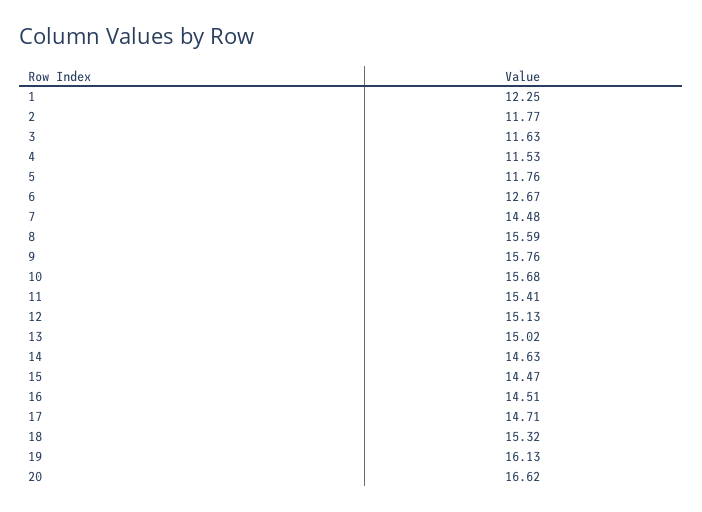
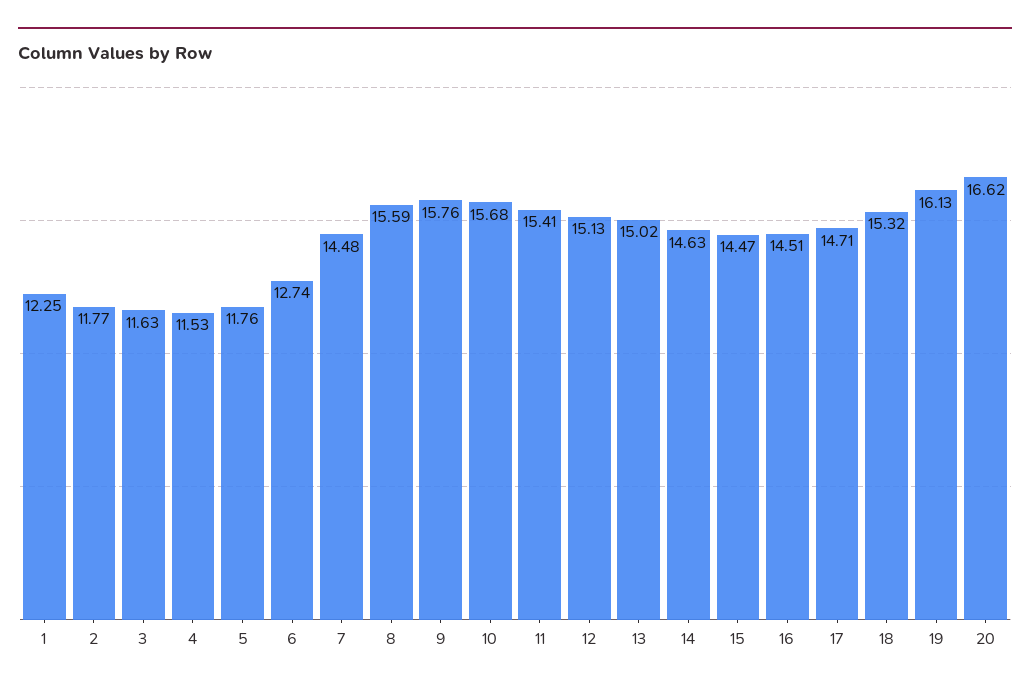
6: 12.67 -> 12.74

